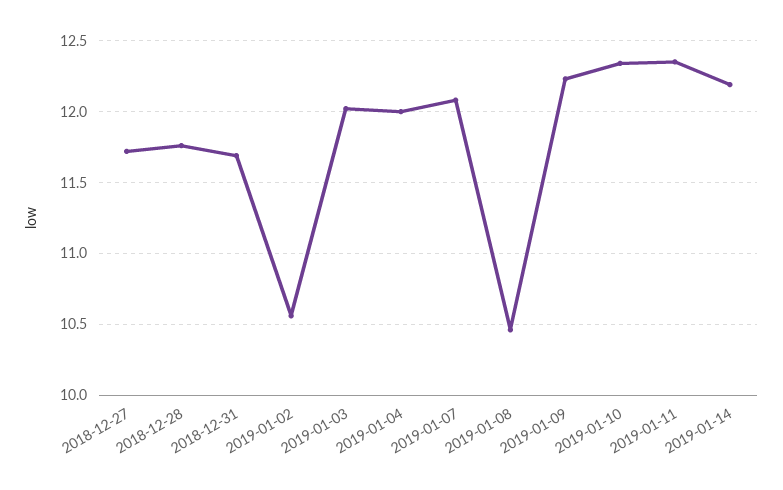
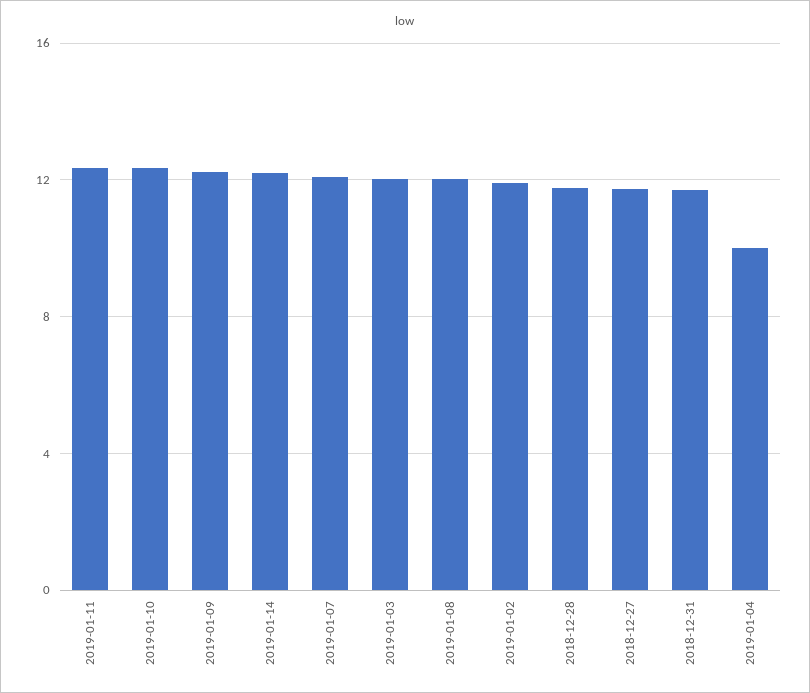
2019-01-02: 10.55 -> 12
2019-01-04: 12 -> 10
2019-01-08: 10.45 -> 12

